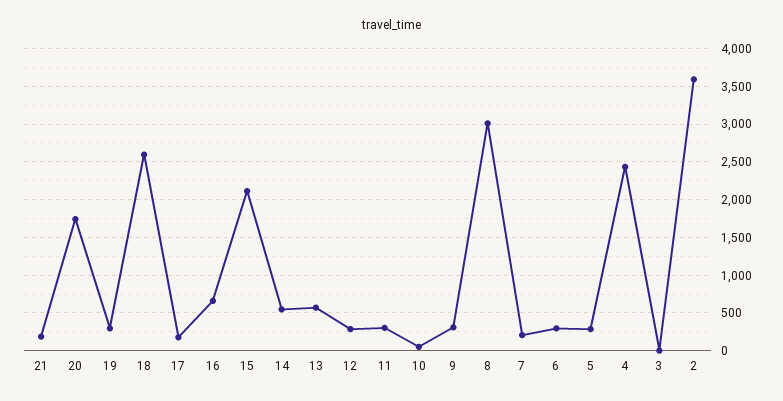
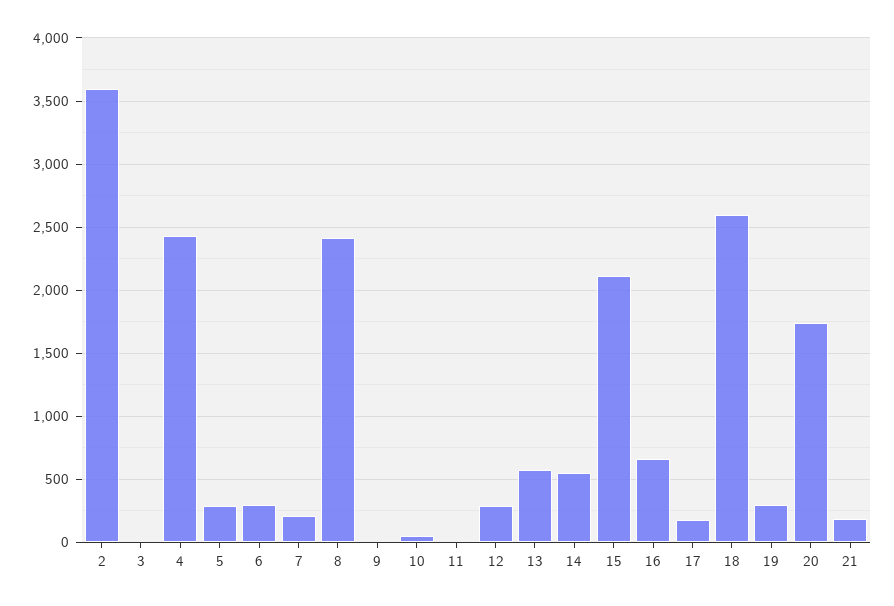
11: 300 -> 0
9: 300 -> 0
8: 3000 -> 2400

